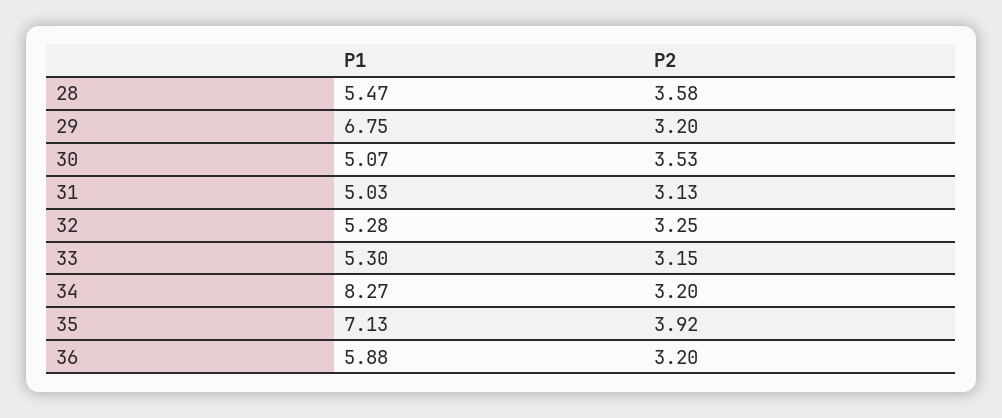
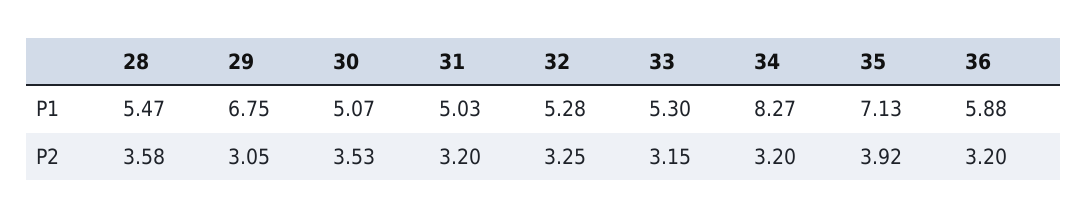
P2, 29: 3.2 -> 3.05
P2, 31: 3.13 -> 3.2

